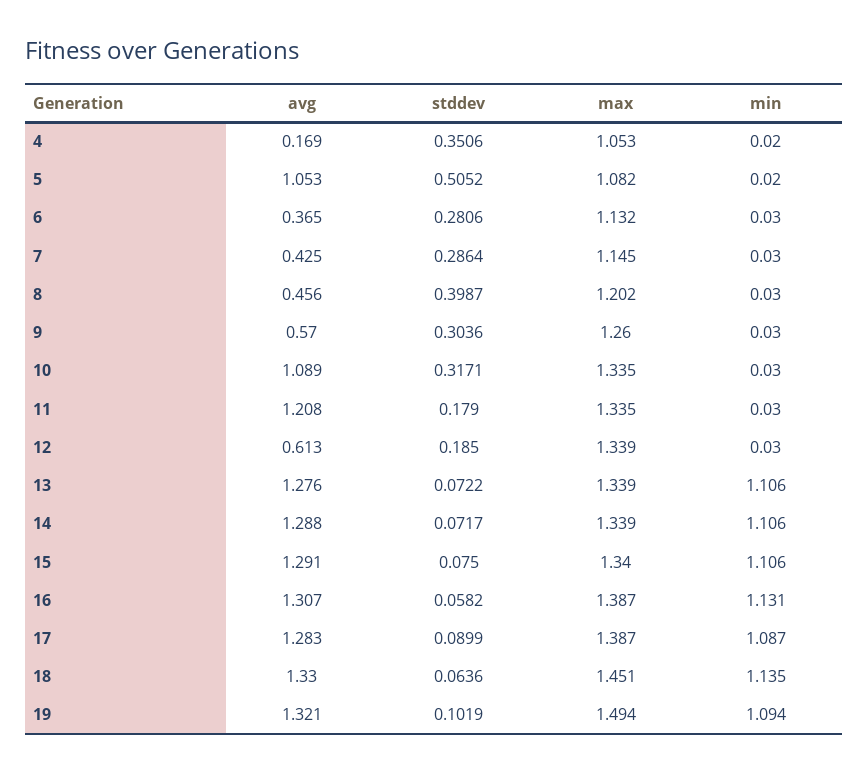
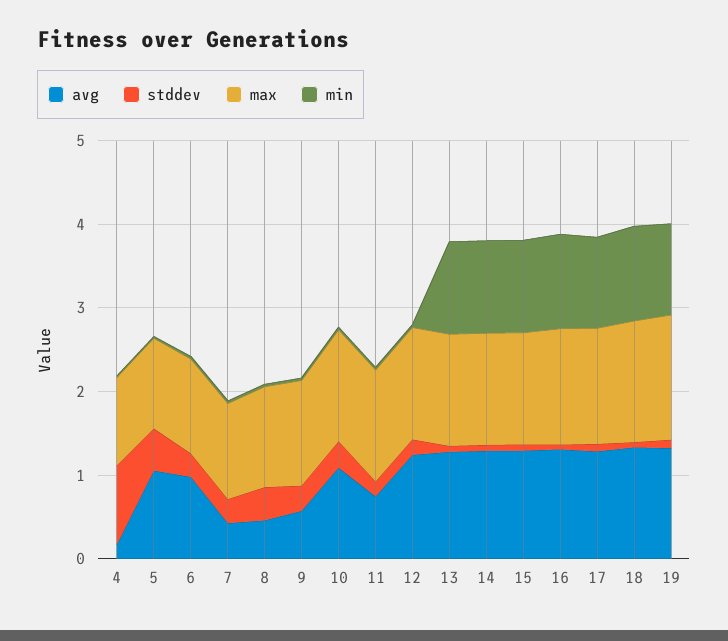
stddev, 4: 0.3506 -> 1
avg, 6: 0.365 -> 1
avg, 11: 1.208 -> 0.8
avg, 12: 0.613 -> 1.2

